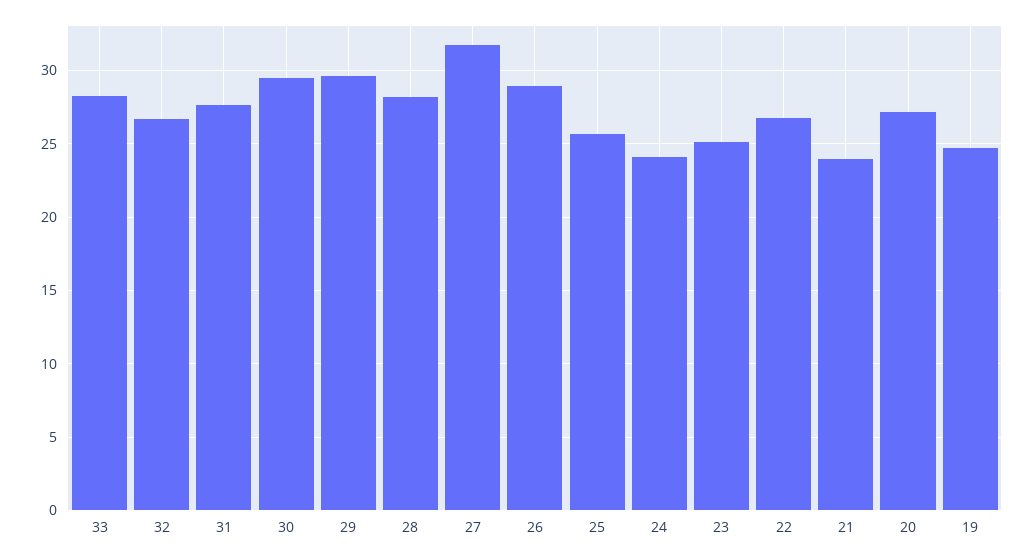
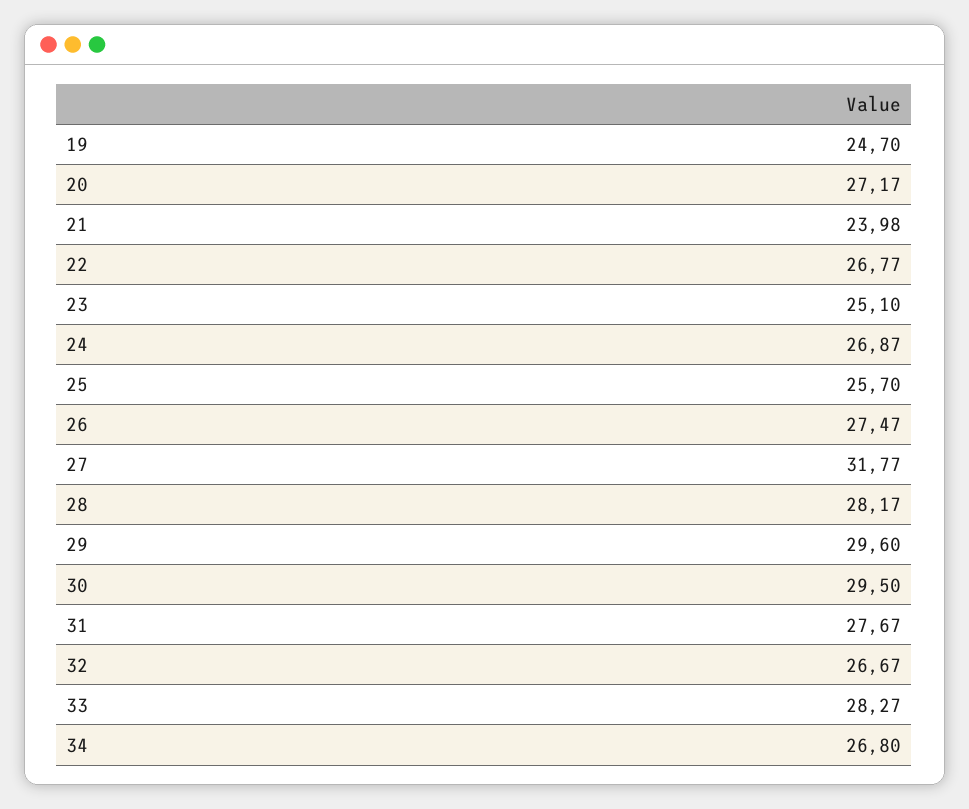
26: 29 -> 27.47
24: 24 -> 26.87
34: none -> 26.8

